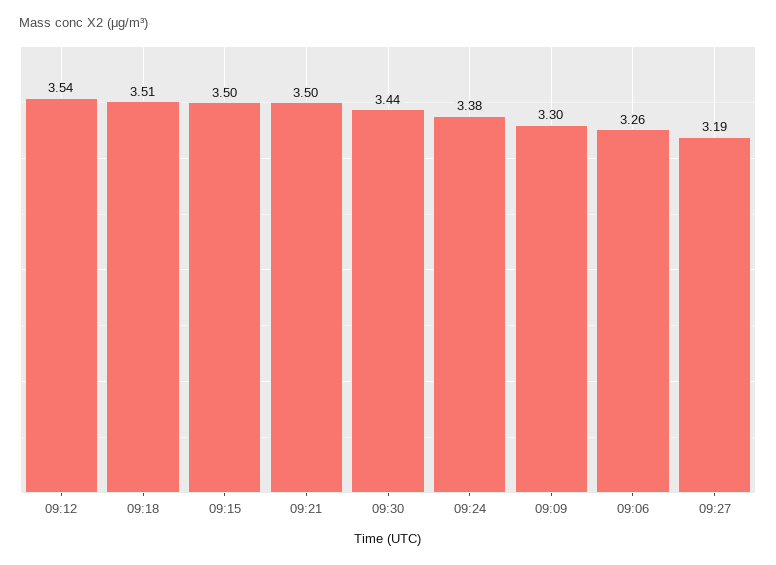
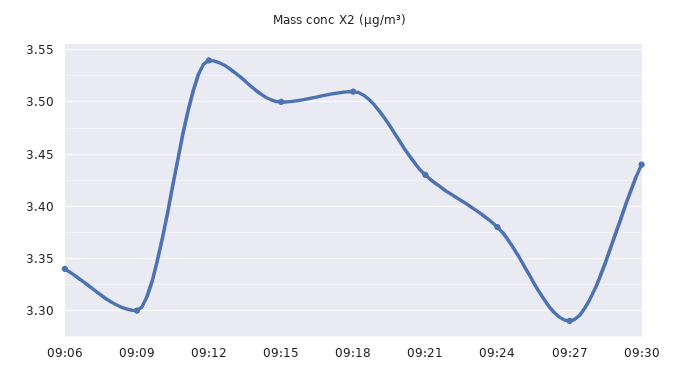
09:21: 3.5 -> 3.43
09:06: 3.26 -> 3.34
09:27: 3.19 -> 3.29

